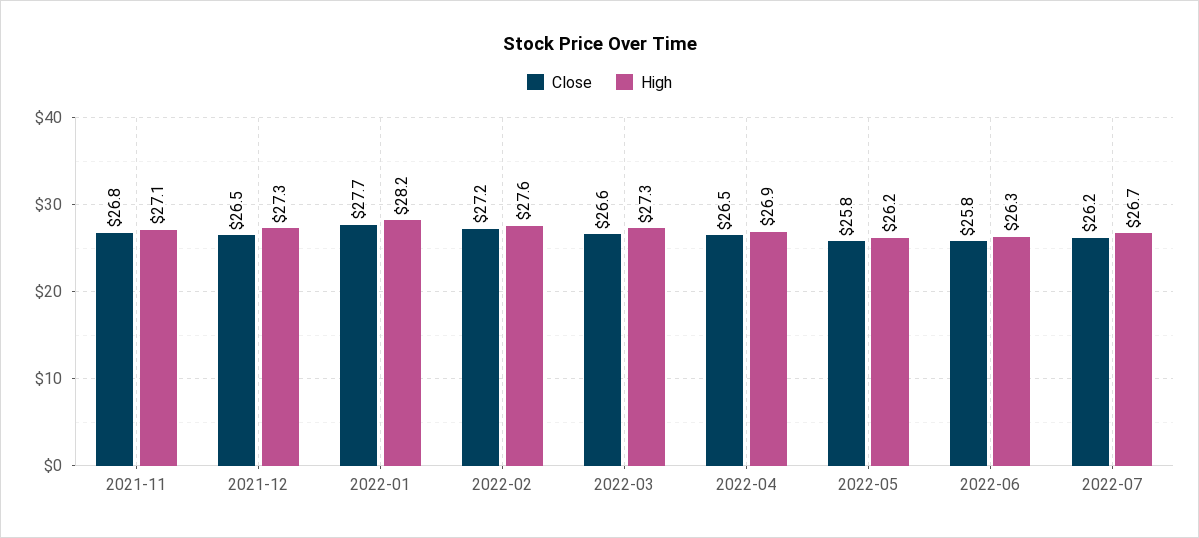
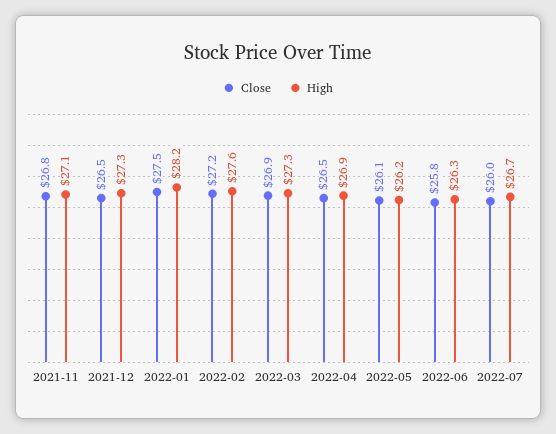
Close, 2022-01: 27.7 -> 27.5
Close, 2022-03: 26.6 -> 26.9
Close, 2022-05: 25.8 -> 26.1
Close, 2022-07: 26.2 -> 26

